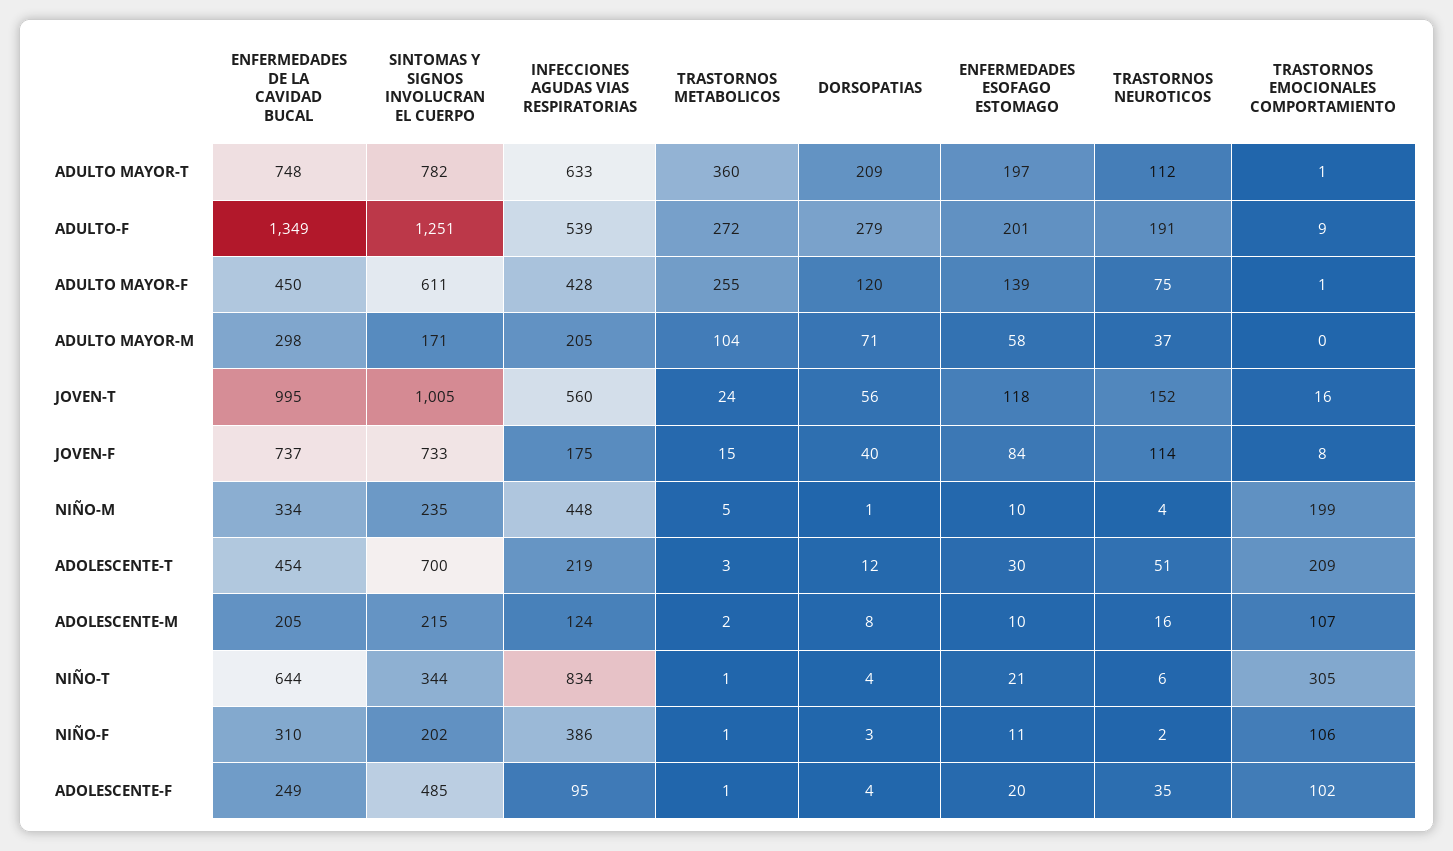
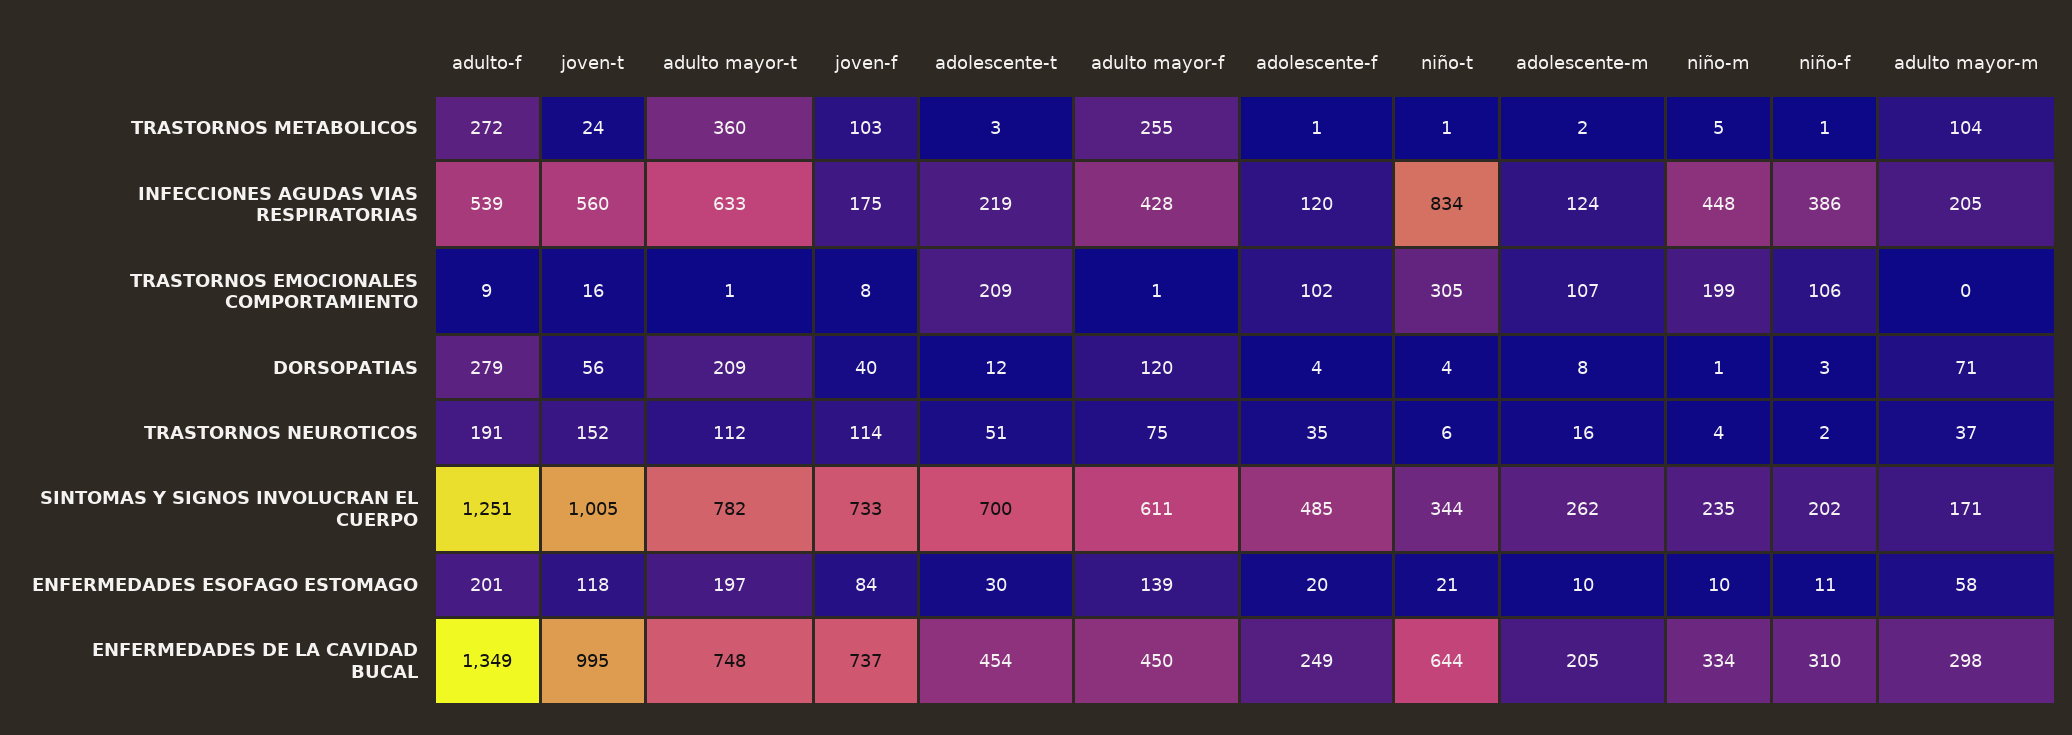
TRASTORNOS METABOLICOS, JOVEN-F: 15 -> 103
SINTOMAS Y SIGNOS INVOLUCRAN EL CUERPO, ADOLESCENTE-M: 215 -> 262
INFECCIONES AGUDAS VIAS RESPIRATORIAS, ADOLESCENTE-F: 95 -> 120

